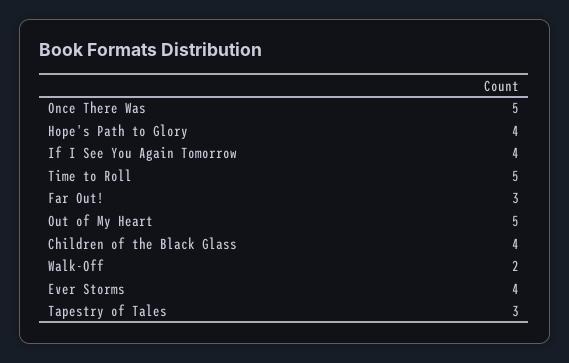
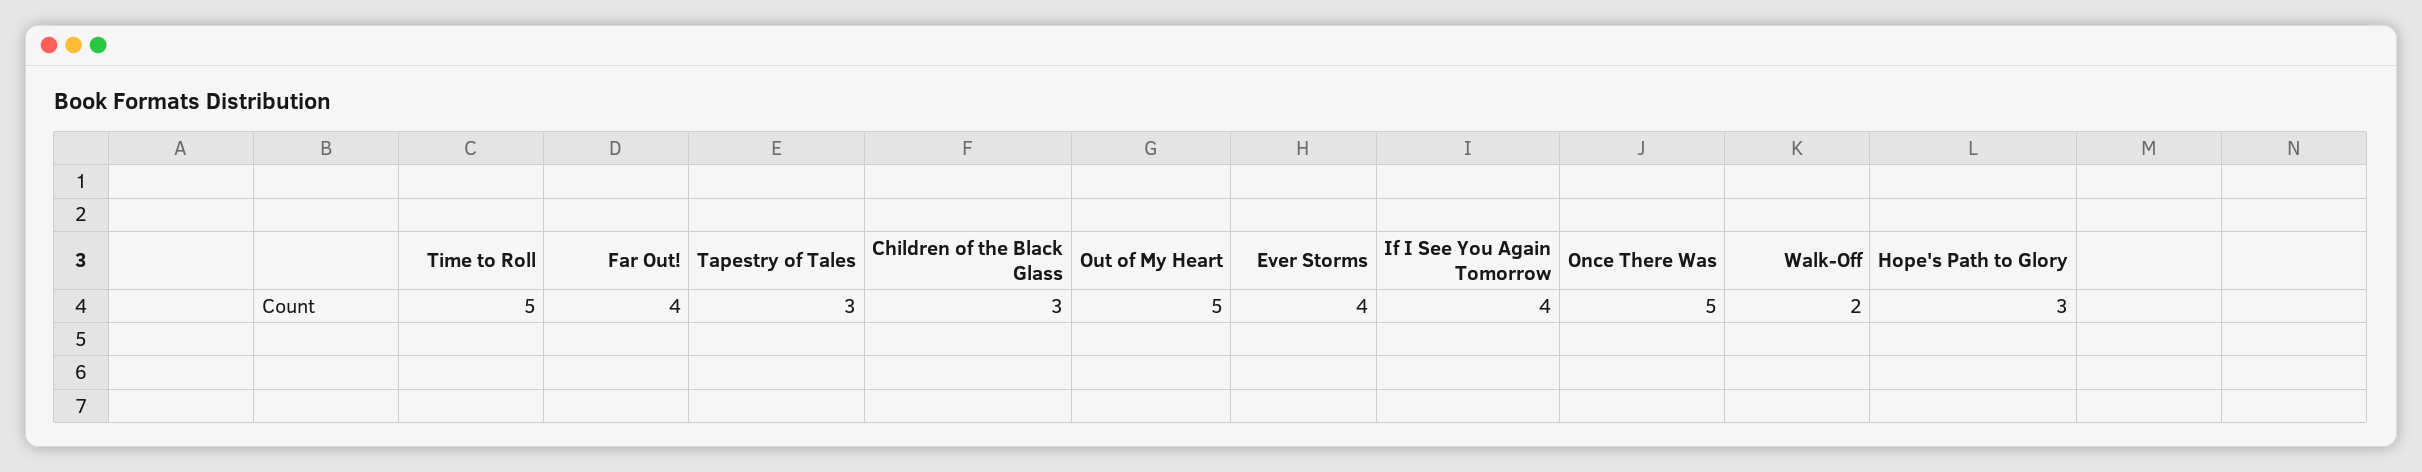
Hope's Path to Glory: 4 -> 3
Far Out!: 3 -> 4
Children of the Black Glass: 4 -> 3

